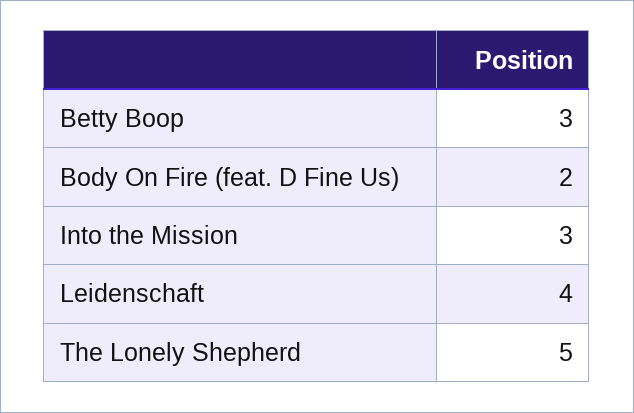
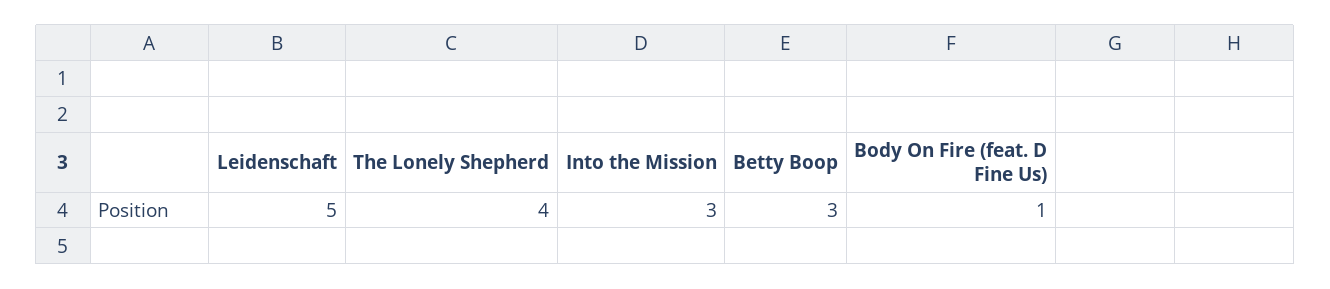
Body On Fire (feat. D Fine Us): 2 -> 1
Leidenschaft: 4 -> 5
The Lonely Shepherd: 5 -> 4

